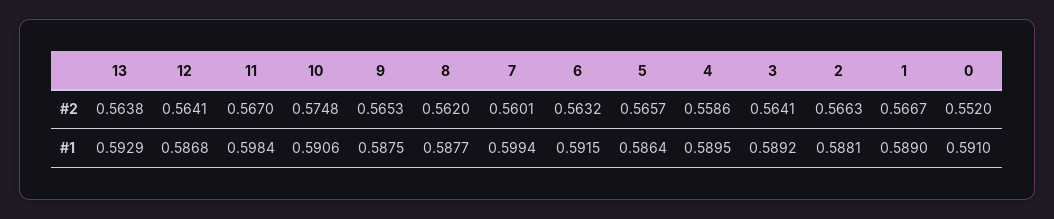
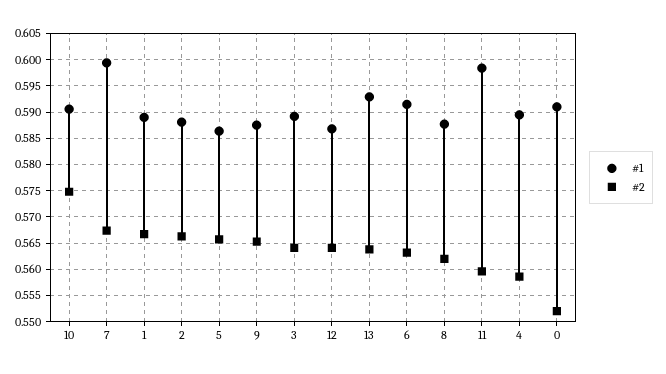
#2, 11: 0.567 -> 0.56
#2, 7: 0.5601 -> 0.5675

